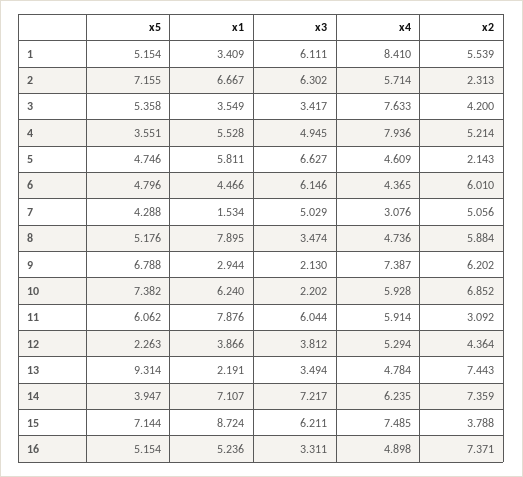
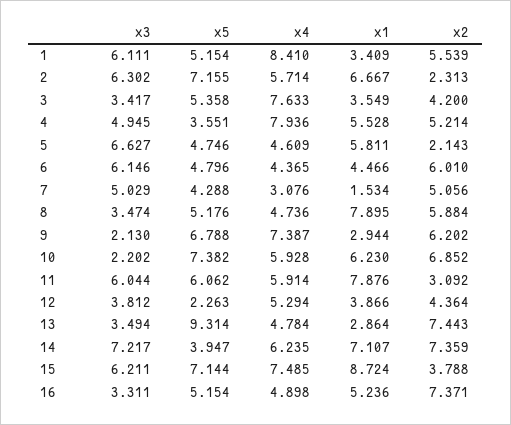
x1, 10: 6.24 -> 6.23
x1, 13: 2.191 -> 2.864

